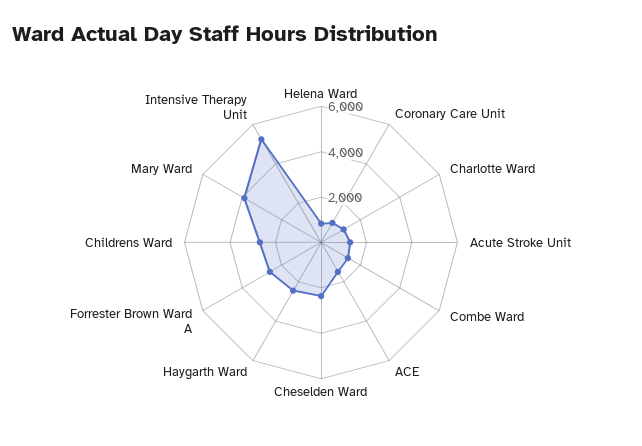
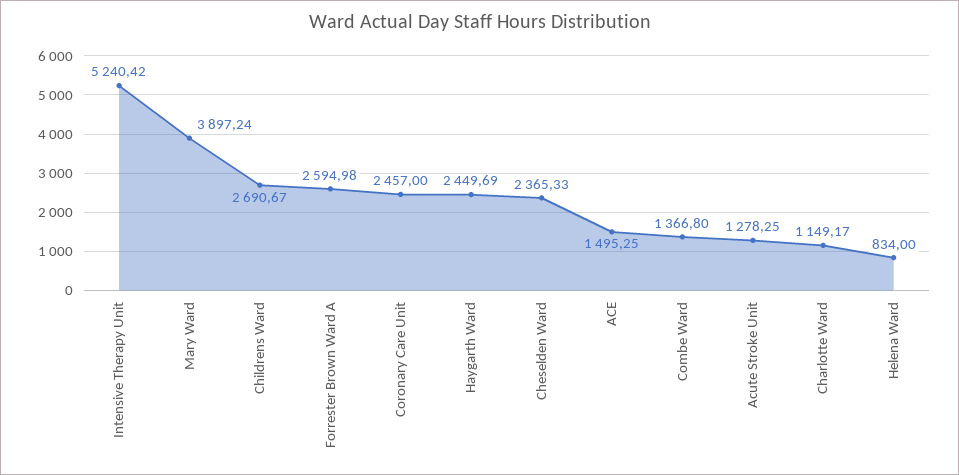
Coronary Care Unit: 1000 -> 2457

